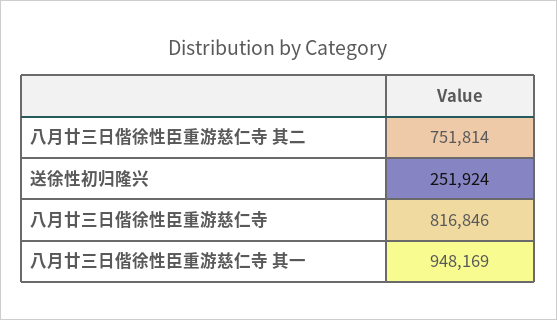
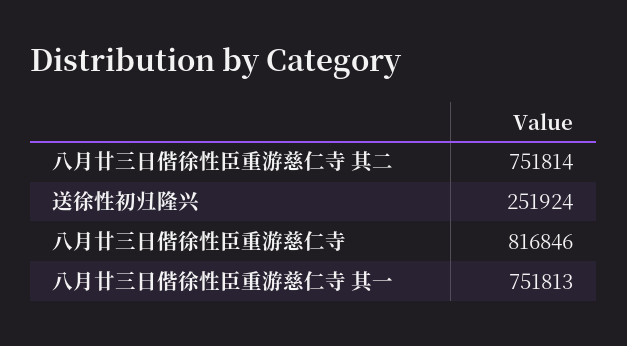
八月廿三日偕徐性臣重游慈仁寺 其一: 948169 -> 751813

